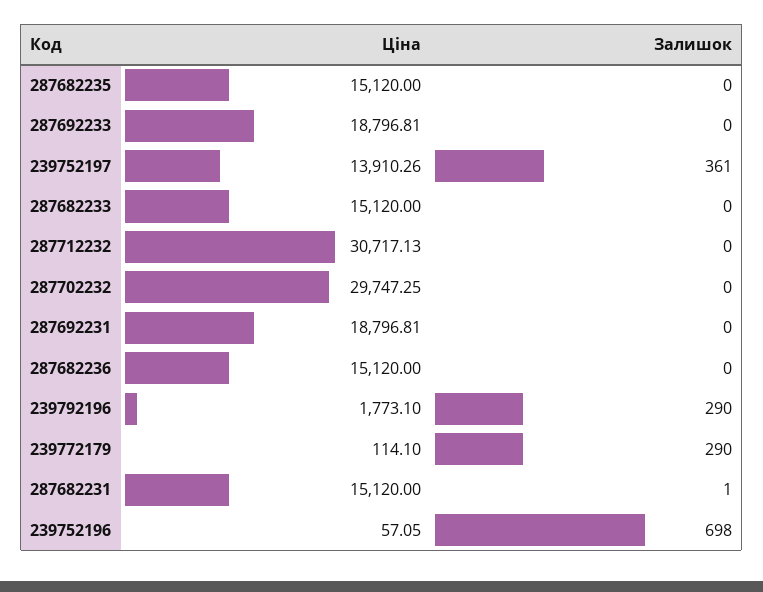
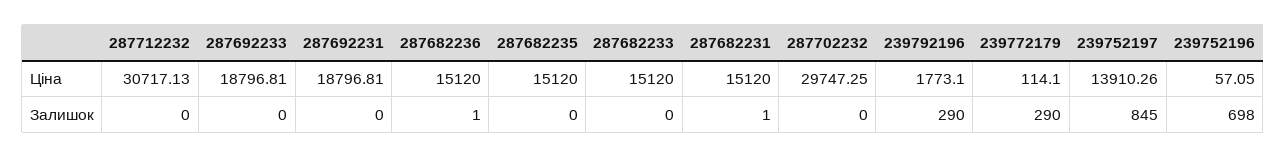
Залишок, 239752197: 361 -> 845
Залишок, 287682236: 0 -> 1

